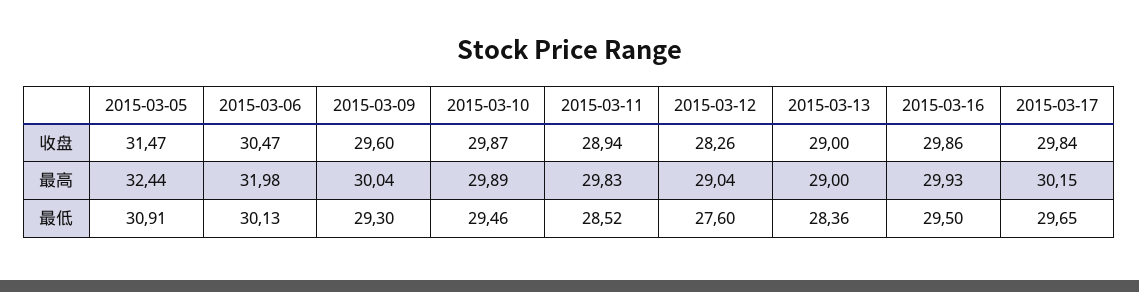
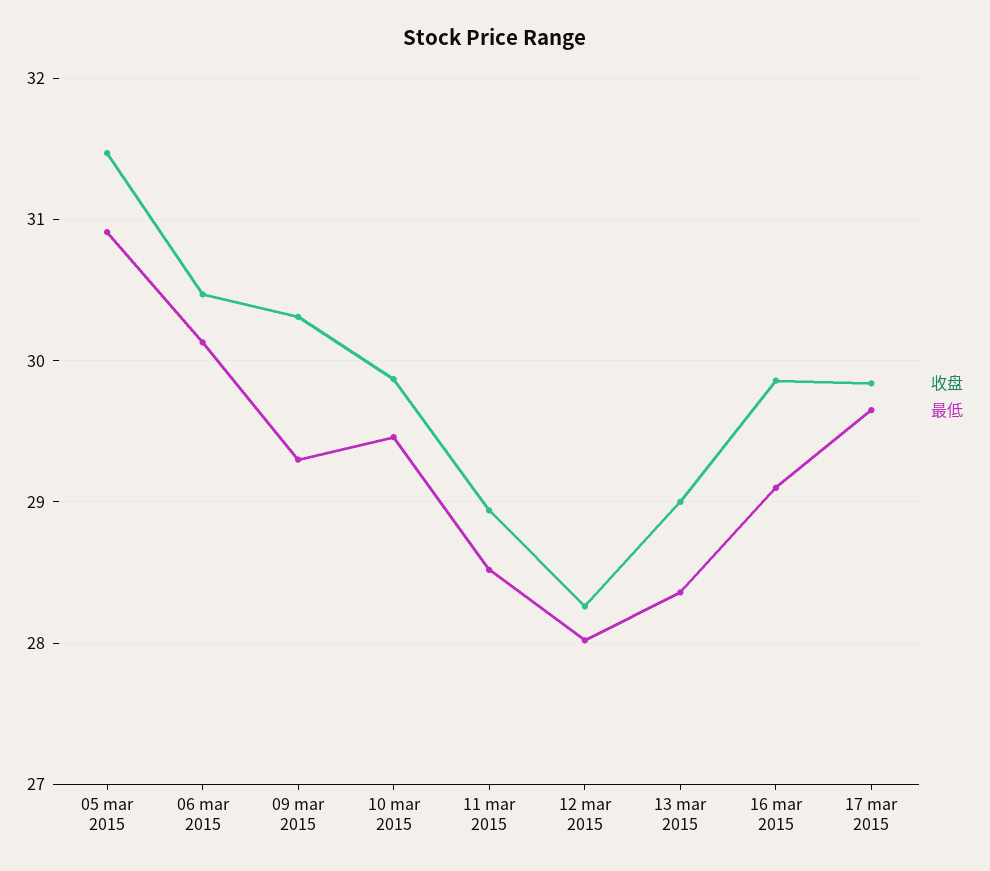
收盘, 2015-03-09: 29.6 -> 30.3
最高, 2015-03-05: 32.44 -> none
最高, 2015-03-06: 31.98 -> none
最高, 2015-03-09: 30.04 -> none
最高, 2015-03-10: 29.89 -> none
最高, 2015-03-11: 29.83 -> none
最高, 2015-03-12: 29.04 -> none
最高, 2015-03-13: 29 -> none
最高, 2015-03-16: 29.93 -> none
最高, 2015-03-17: 30.15 -> none
最低, 2015-03-12: 27.6 -> 28
最低, 2015-03-16: 29.5 -> 29.1

